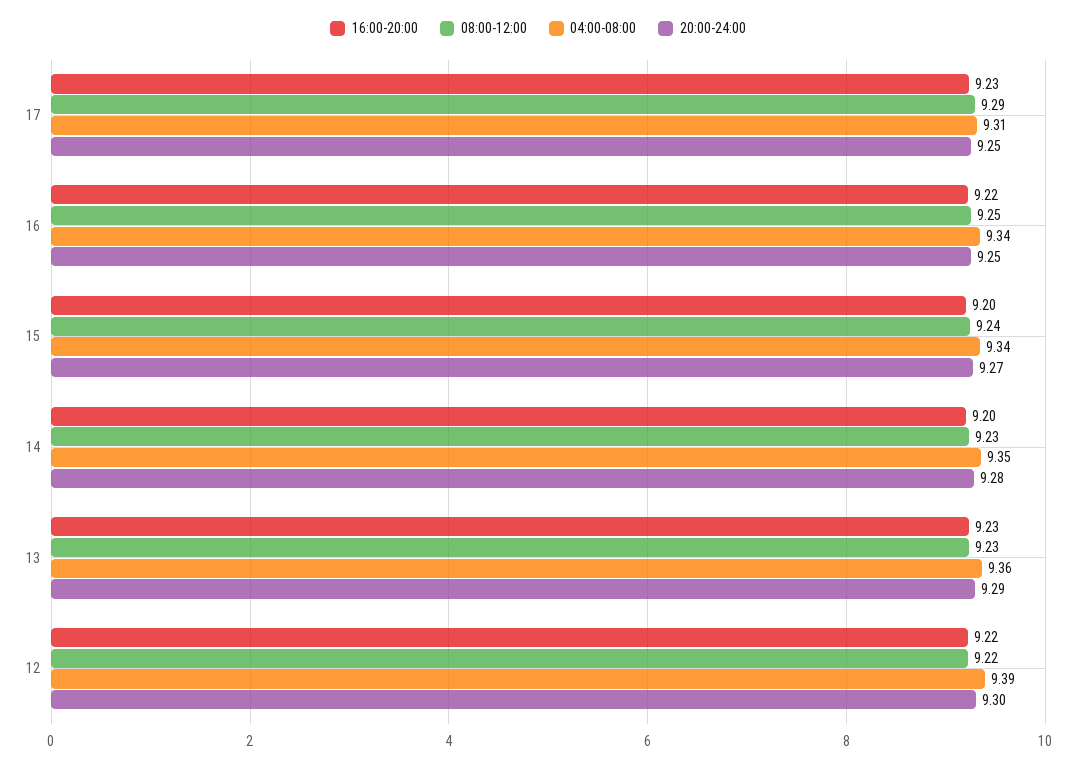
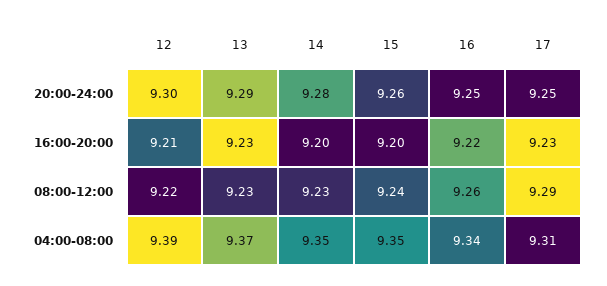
08:00-12:00, 16: 9.25 -> 9.26
04:00-08:00, 15: 9.34 -> 9.35
20:00-24:00, 15: 9.27 -> 9.26
04:00-08:00, 13: 9.36 -> 9.37
16:00-20:00, 12: 9.22 -> 9.21

